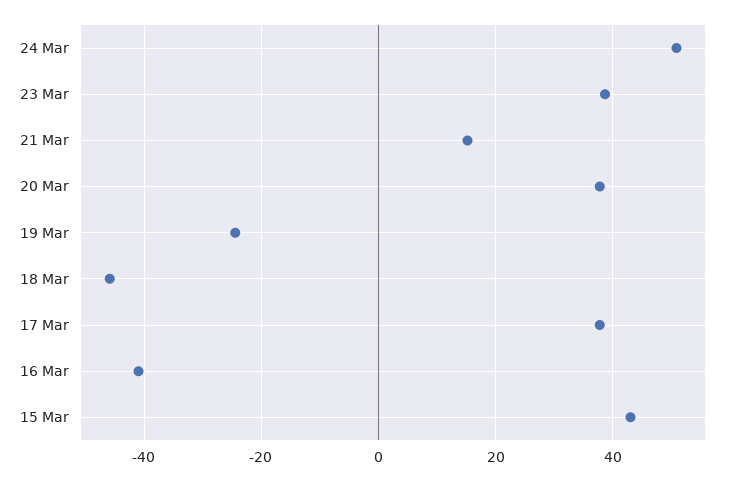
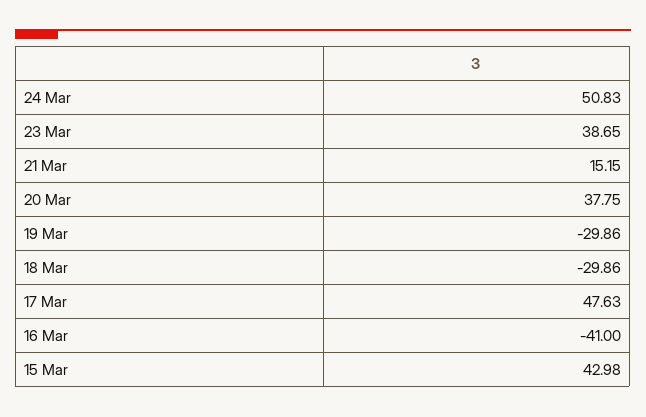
19 Mar: -24 -> -29.86
18 Mar: -46 -> -29.86
17 Mar: 38 -> 47.63

